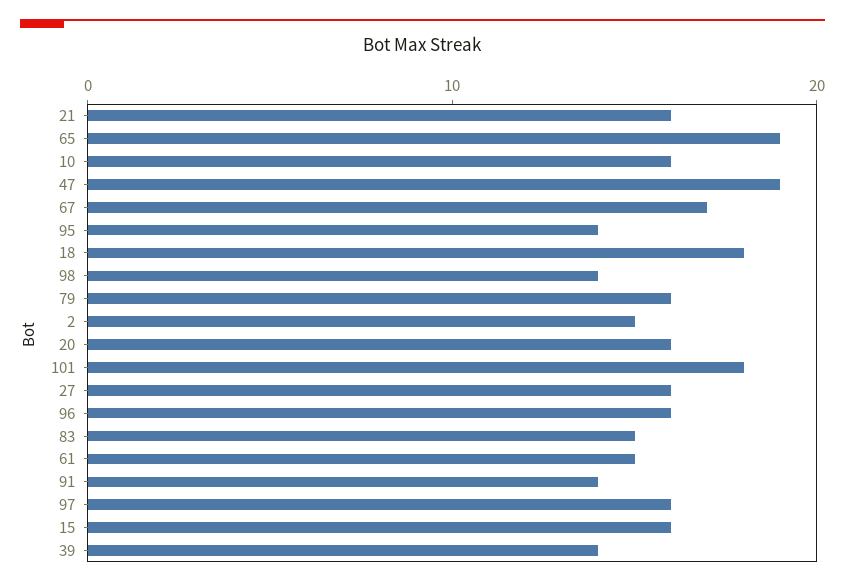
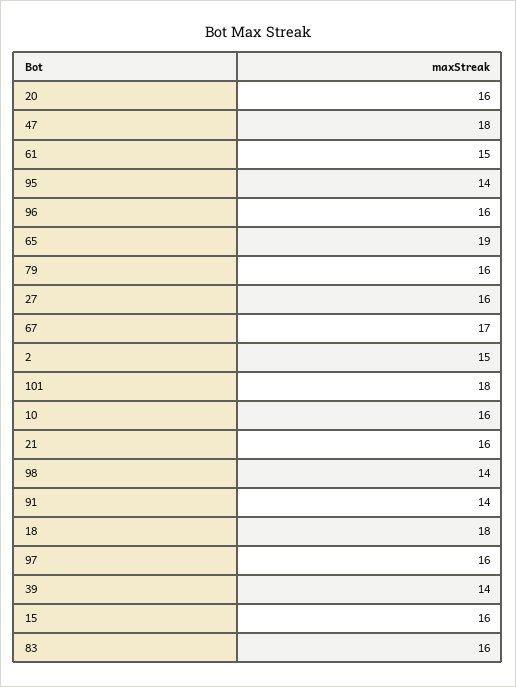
47: 19 -> 18
83: 15 -> 16

